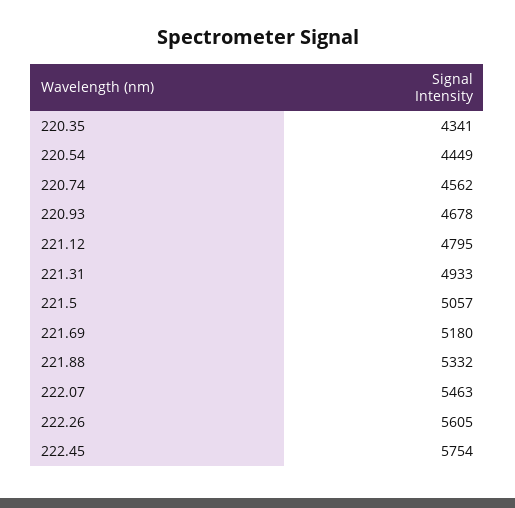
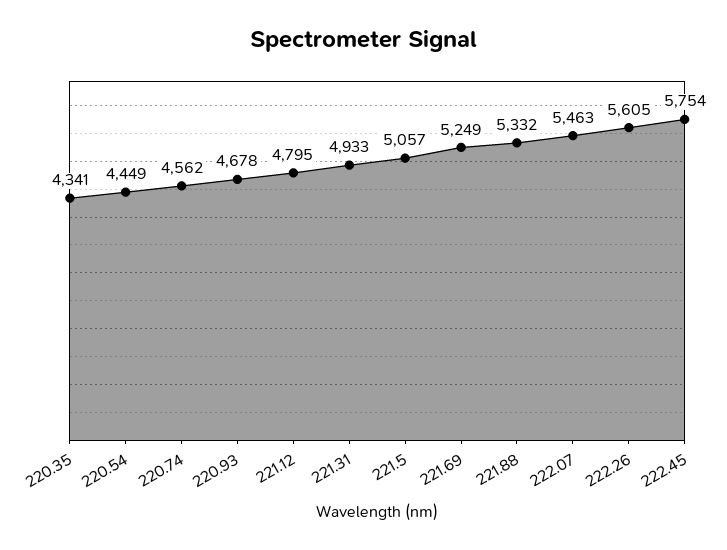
221.69: 5180 -> 5249

